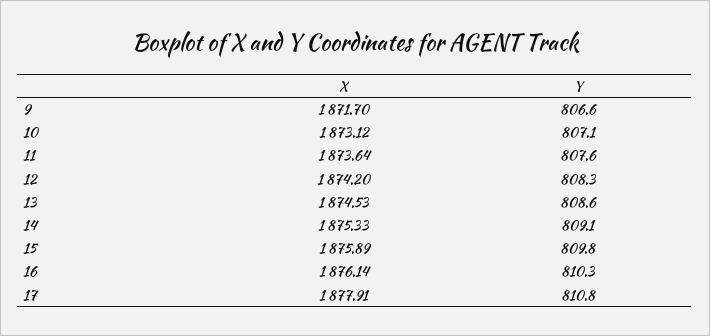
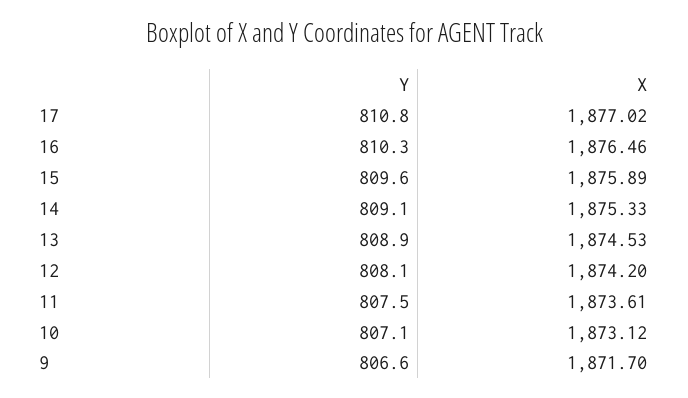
X, 11: 1873.64 -> 1873.61
Y, 11: 807.6 -> 807.5
Y, 12: 808.3 -> 808.1
Y, 13: 808.6 -> 808.9
Y, 15: 809.8 -> 809.6
X, 16: 1876.14 -> 1876.46
X, 17: 1877.91 -> 1877.02

